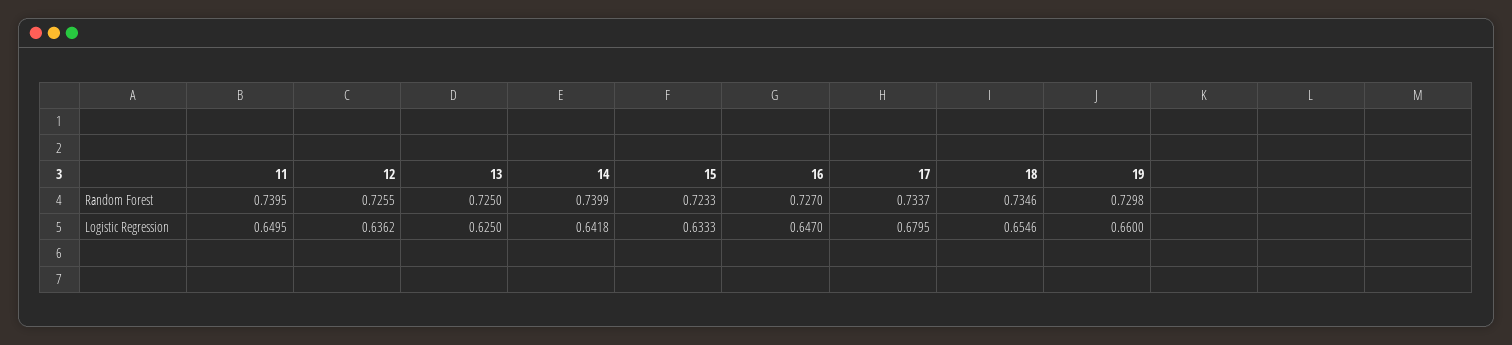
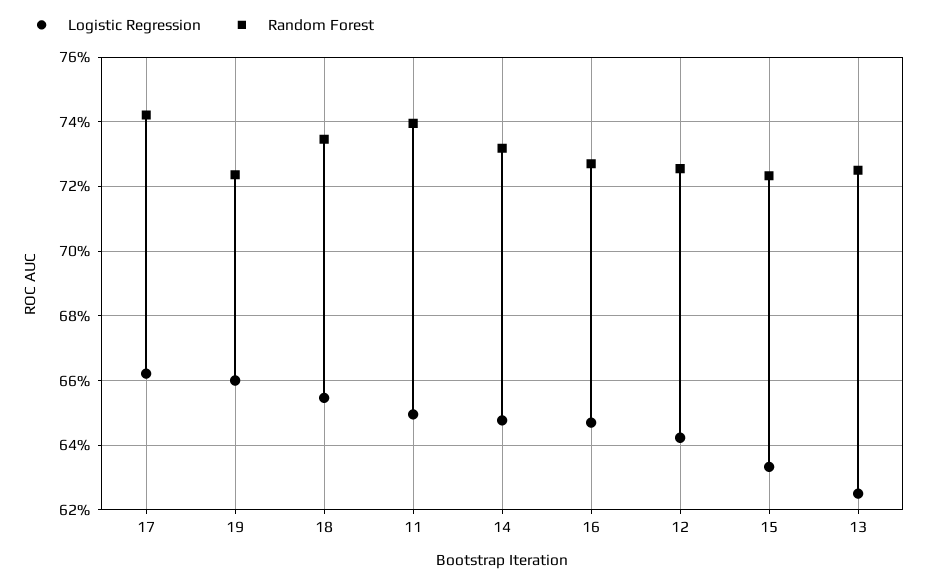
Random Forest, 14: 0.7399 -> 0.732
Random Forest, 17: 0.7337 -> 0.742
Random Forest, 19: 0.7298 -> 0.724
Logistic Regression, 12: 0.6362 -> 0.642
Logistic Regression, 14: 0.6418 -> 0.648
Logistic Regression, 17: 0.6795 -> 0.662

